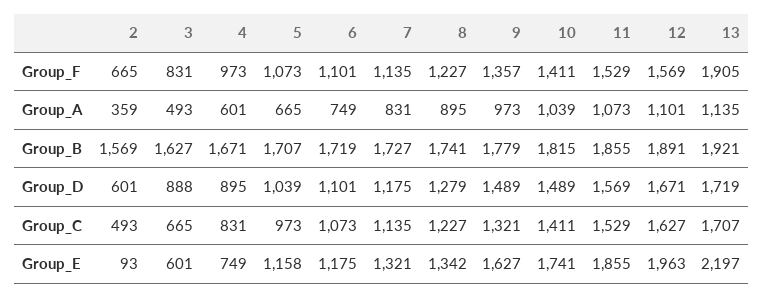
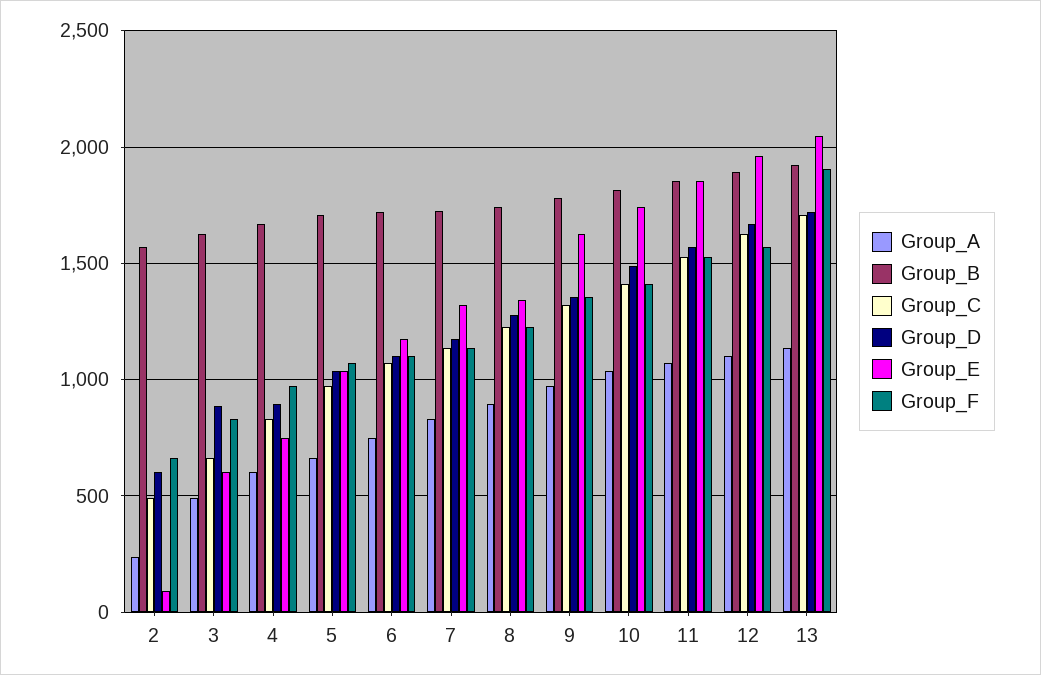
Group_A, 2: 359 -> 250
Group_D, 9: 1489 -> 1350
Group_E, 5: 1158 -> 1050
Group_E, 13: 2197 -> 2050

